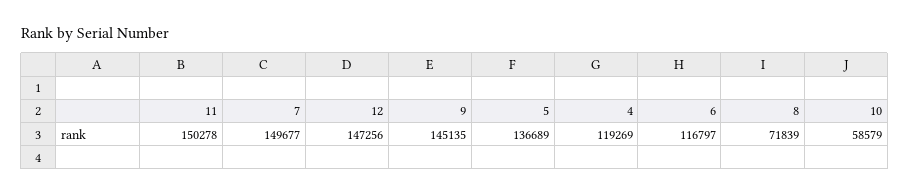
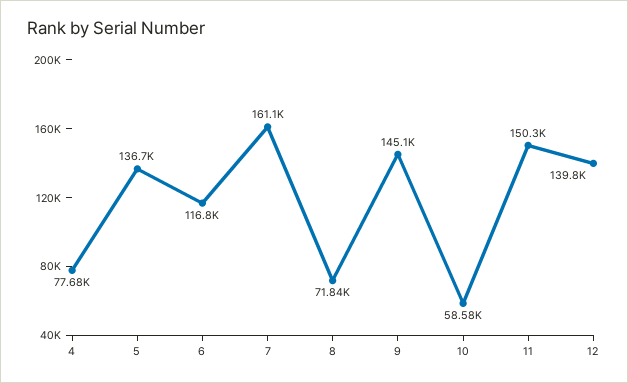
7: 149677 -> 161100
12: 147256 -> 139800
4: 119269 -> 77680

